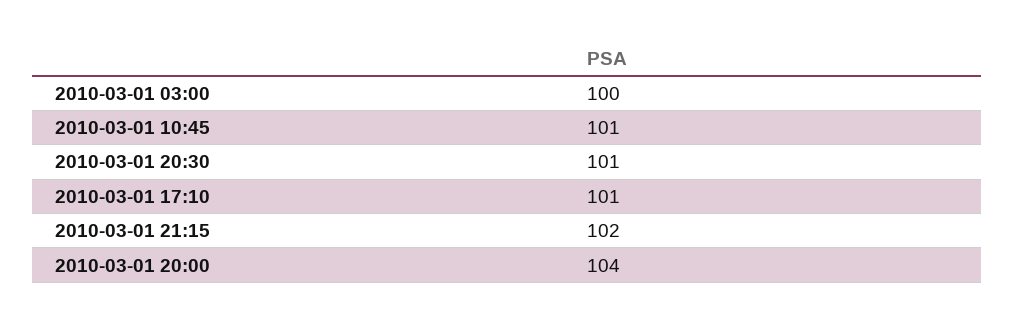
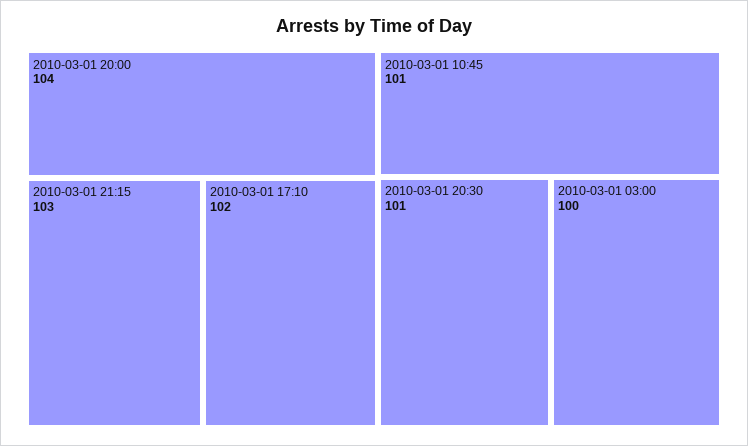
2010-03-01 17:10: 101 -> 102
2010-03-01 21:15: 102 -> 103

